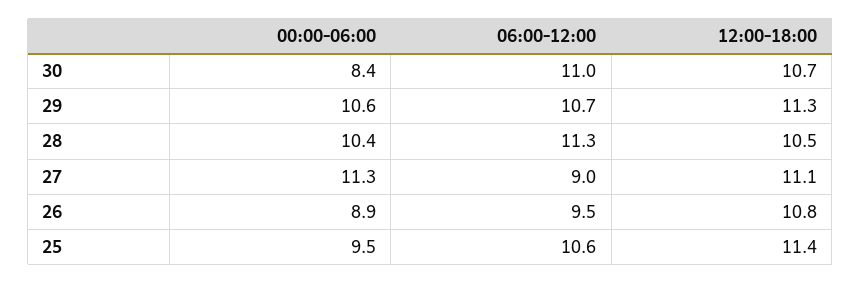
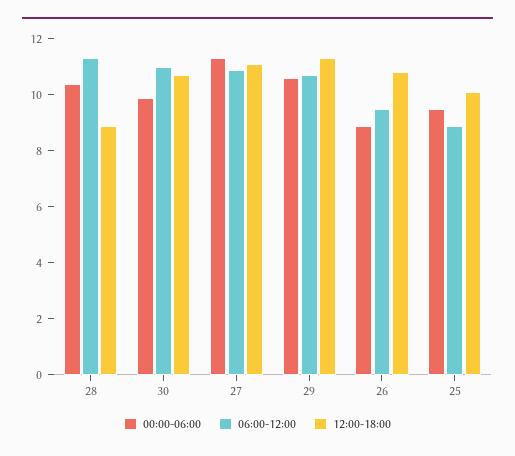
00:00-06:00, 30: 8.4 -> 10
12:00-18:00, 28: 10.5 -> 9
06:00-12:00, 27: 9 -> 11
06:00-12:00, 25: 10.6 -> 9
12:00-18:00, 25: 11.4 -> 10

